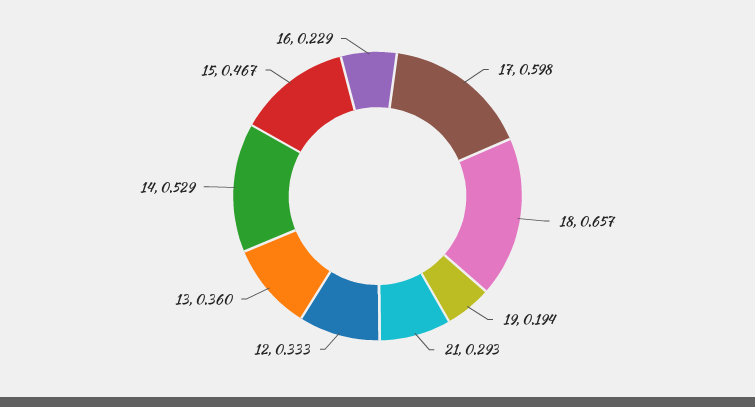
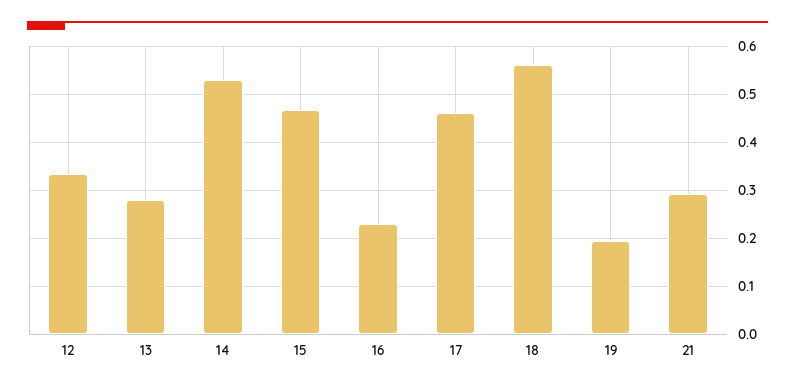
17: 0.598 -> 0.46
18: 0.657 -> 0.56
13: 0.36 -> 0.28

